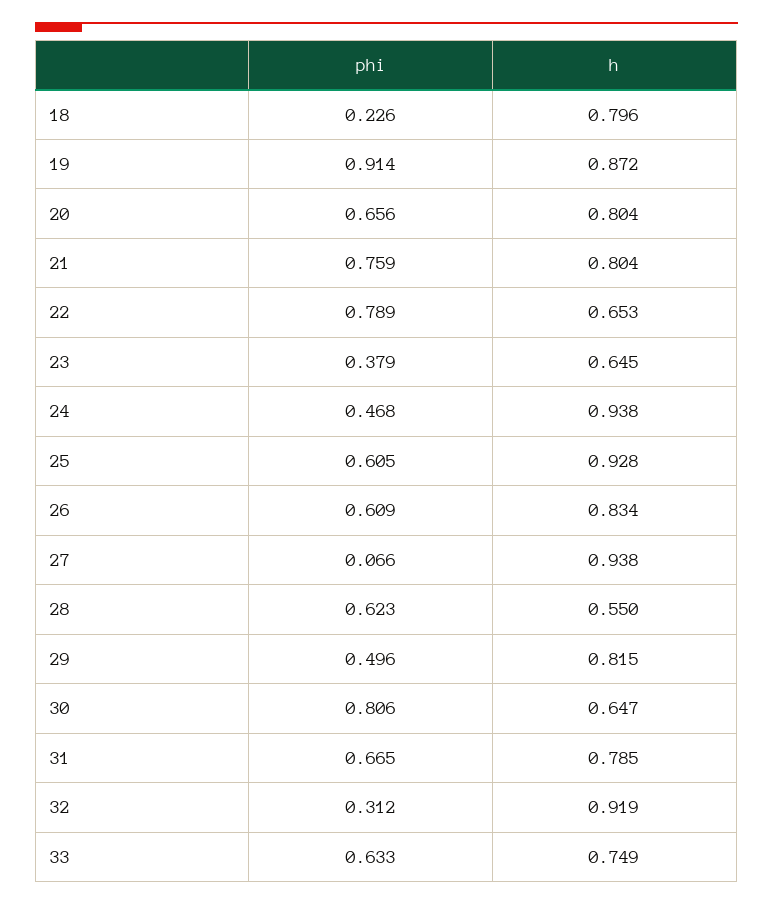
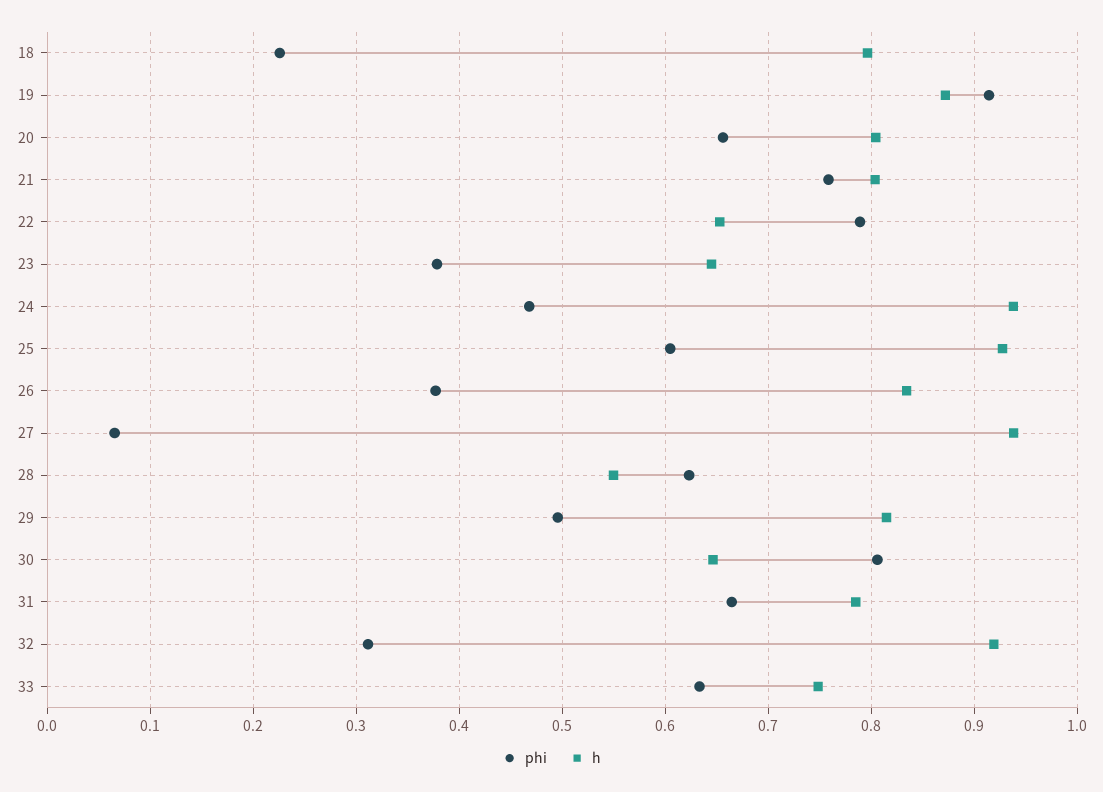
phi, 26: 0.609 -> 0.38

